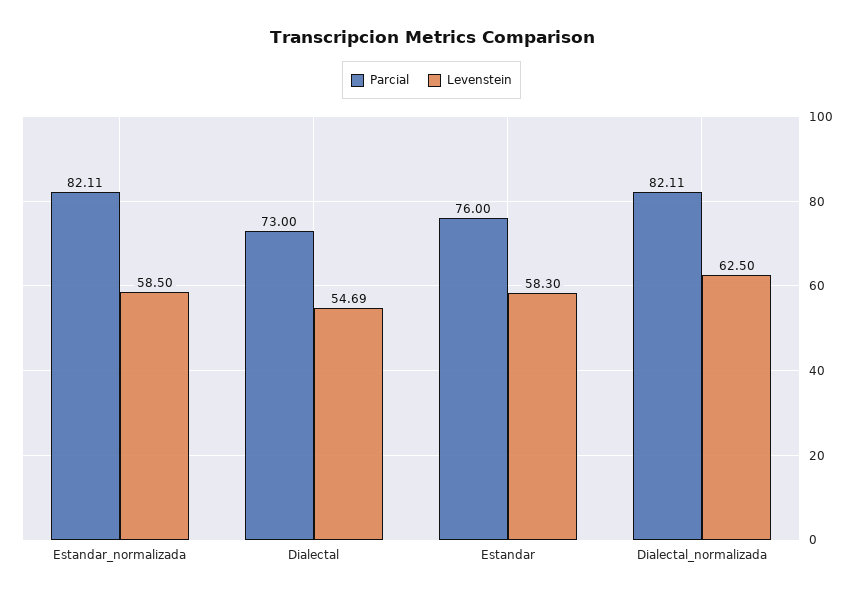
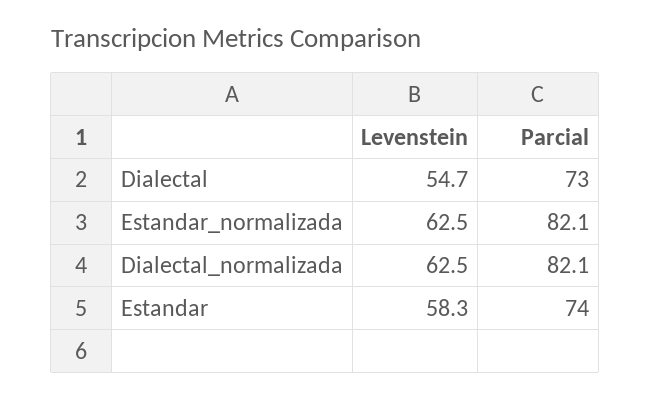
Levenstein, Estandar_normalizada: 58.5 -> 62.5
Parcial, Estandar: 76 -> 74

